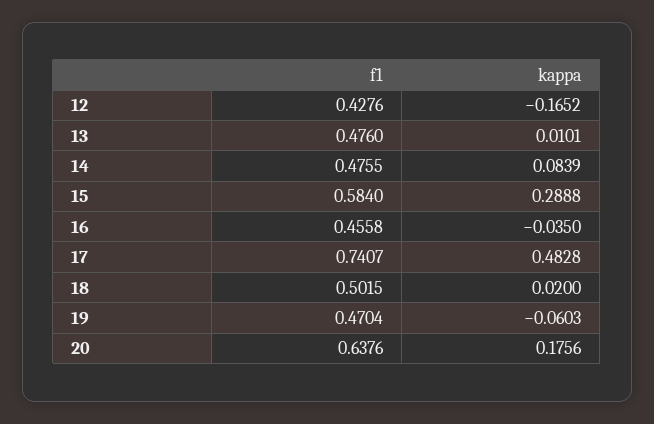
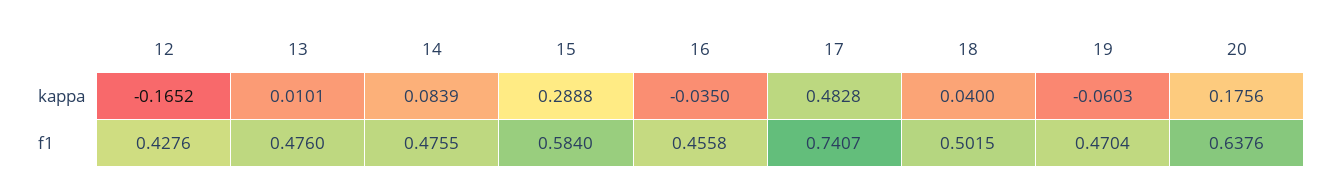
kappa, 18: 0.02 -> 0.04

